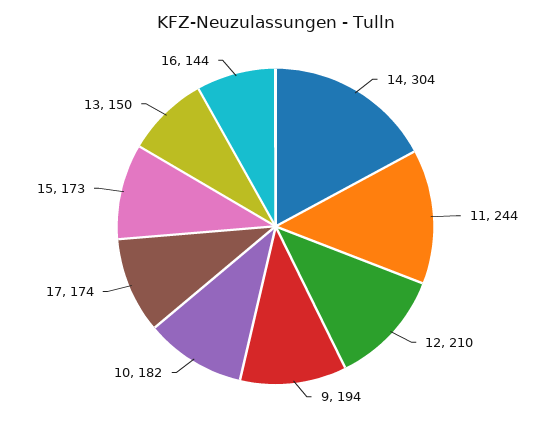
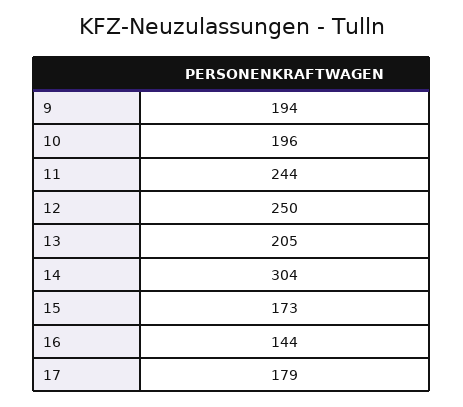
12: 210 -> 250
10: 182 -> 196
17: 174 -> 179
13: 150 -> 205

